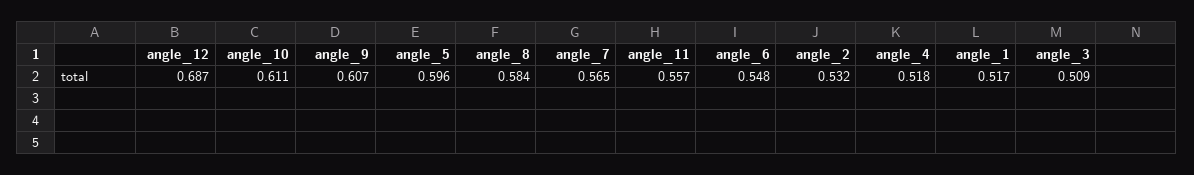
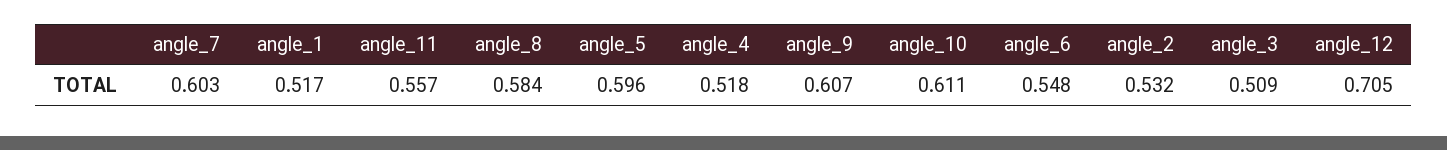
angle_12: 0.687 -> 0.705
angle_7: 0.565 -> 0.603

